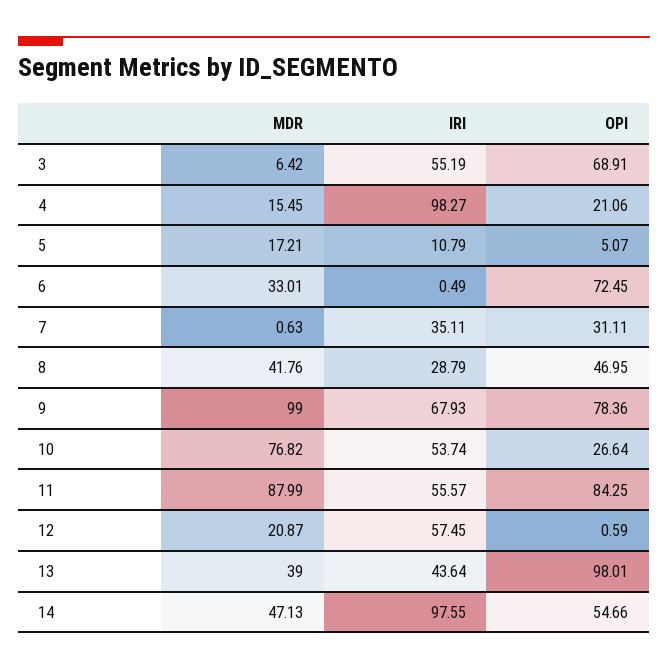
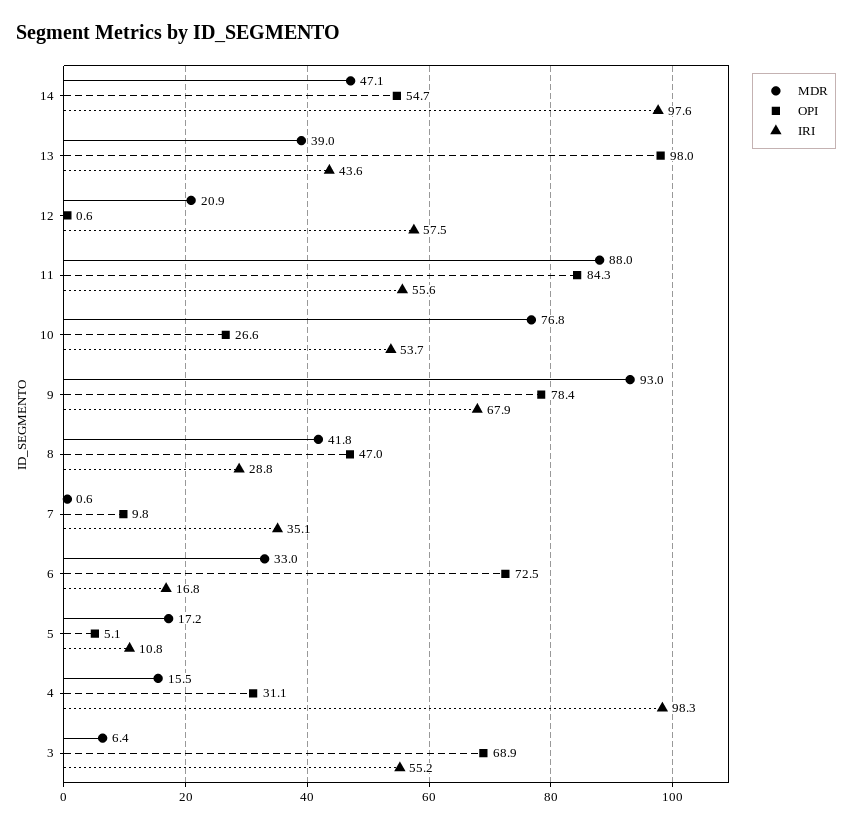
OPI, 4: 21.06 -> 31.1
IRI, 6: 0.49 -> 16.8
OPI, 7: 31.11 -> 9.8
MDR, 9: 99 -> 93

